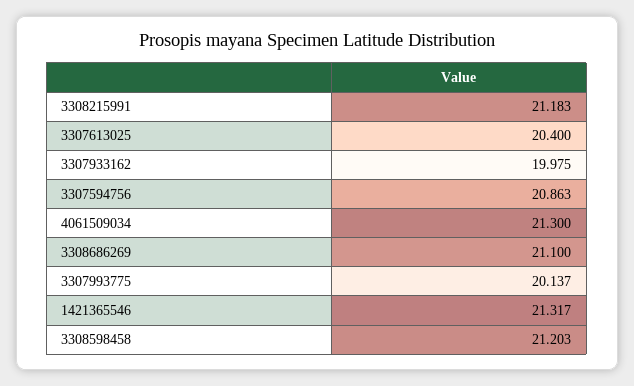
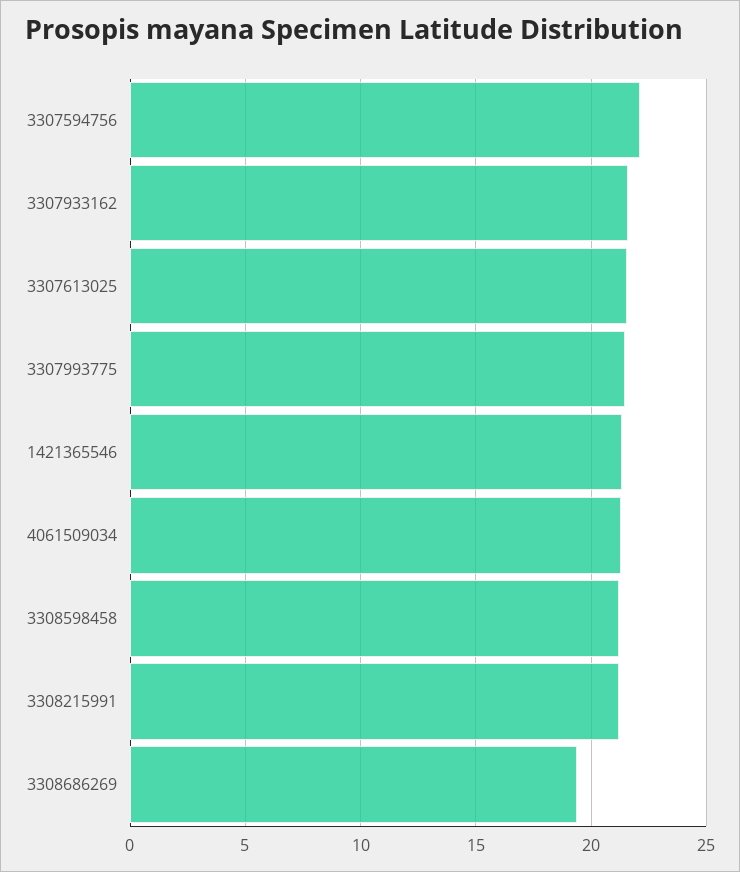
3307613025: 20.4 -> 21.5
3307933162: 19.975 -> 21.5
3307594756: 20.863 -> 22
3308686269: 21.1 -> 19.5
3307993775: 20.137 -> 21.5

